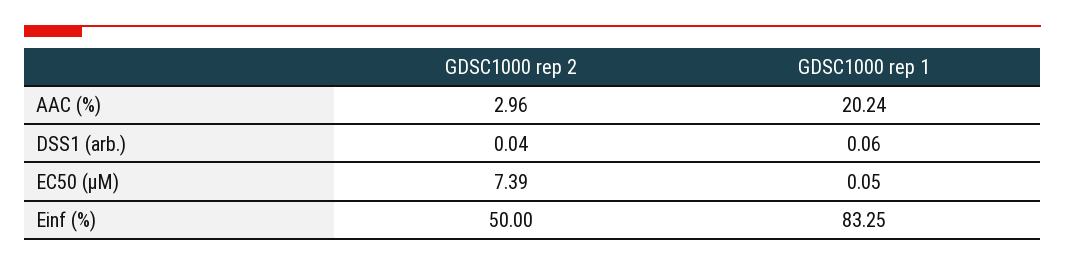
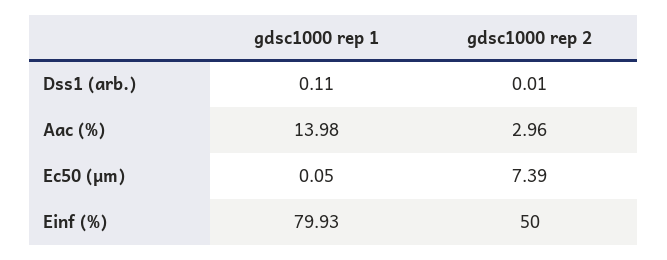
GDSC1000 rep 1, AAC (%): 20.24 -> 13.98
GDSC1000 rep 2, DSS1 (arb.): 0.04 -> 0.01
GDSC1000 rep 1, DSS1 (arb.): 0.06 -> 0.11
GDSC1000 rep 1, Einf (%): 83.25 -> 79.93

